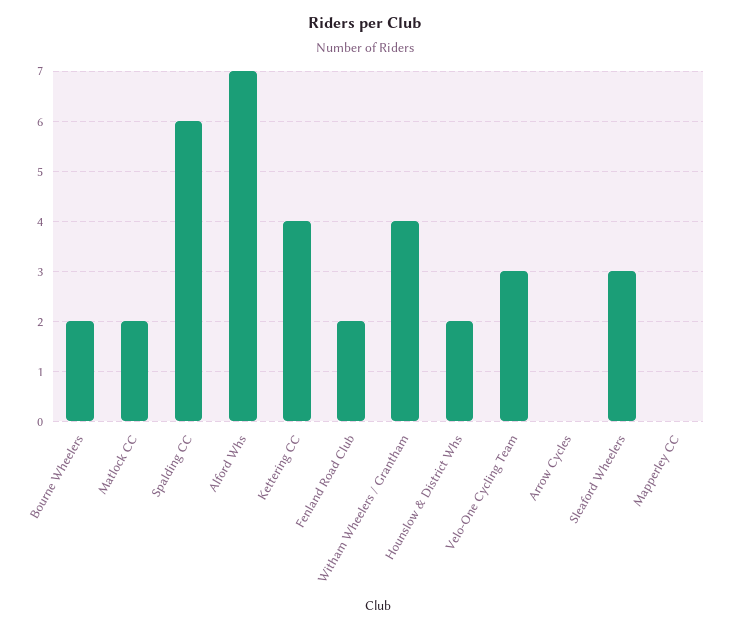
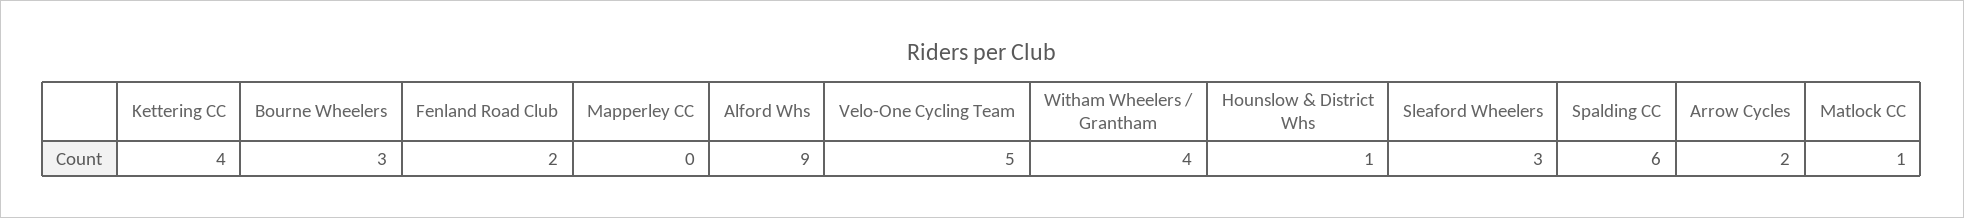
Bourne Wheelers: 2 -> 3
Matlock CC: 2 -> 1
Alford Whs: 7 -> 9
Hounslow & District Whs: 2 -> 1
Velo-One Cycling Team: 3 -> 5
Arrow Cycles: 0 -> 2

